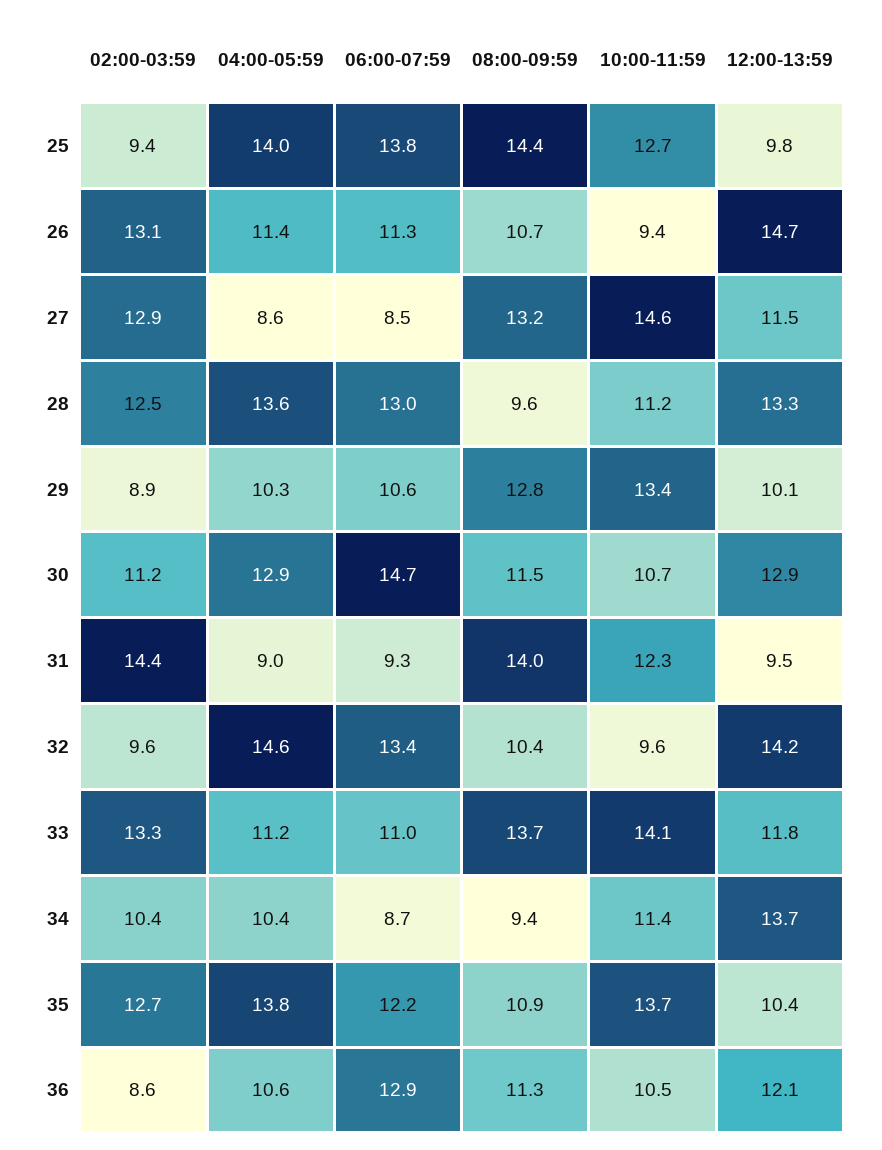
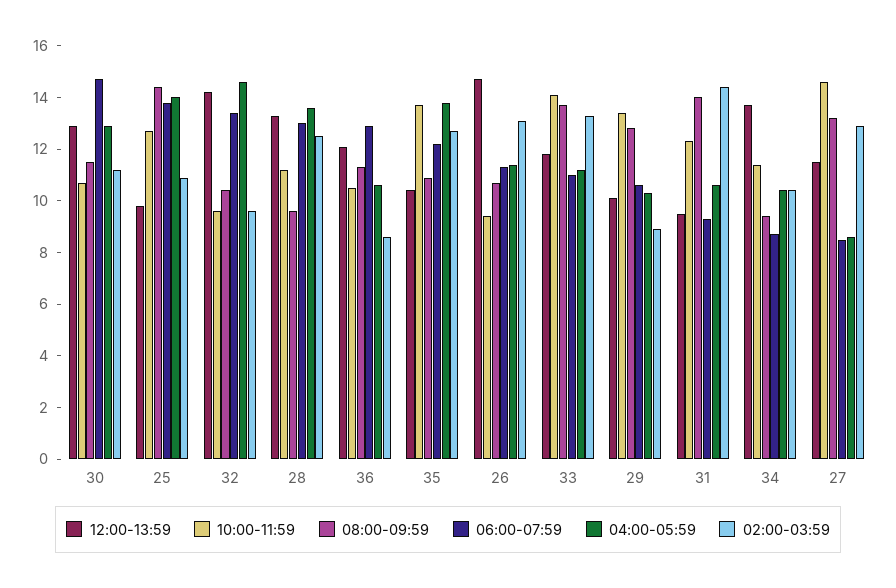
02:00-03:59, 25: 9.4 -> 11
04:00-05:59, 31: 9 -> 10.5

